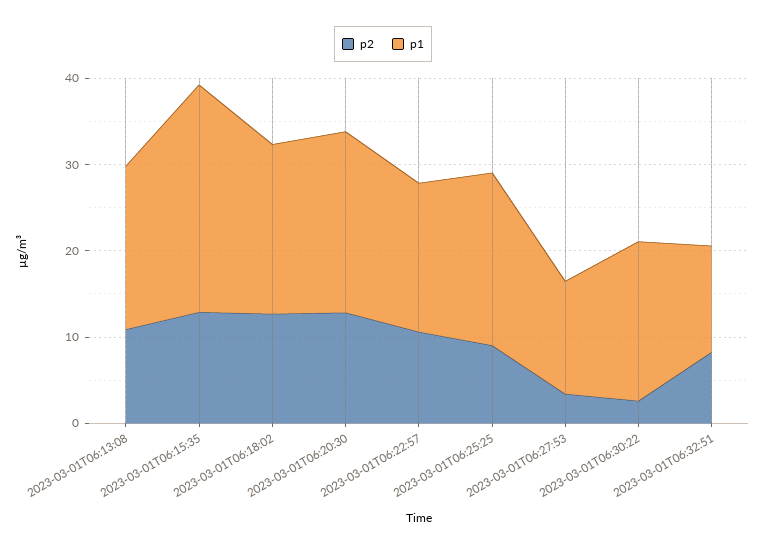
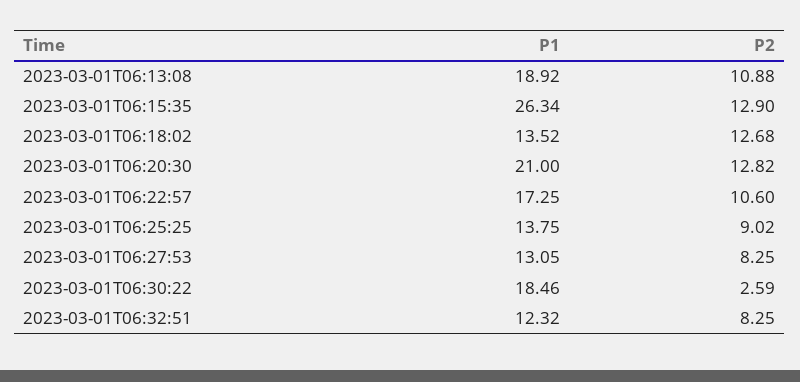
p1, 2023-03-01T06:18:02: 20 -> 13.52
p1, 2023-03-01T06:25:25: 20 -> 13.75
p2, 2023-03-01T06:27:53: 4 -> 8.25

